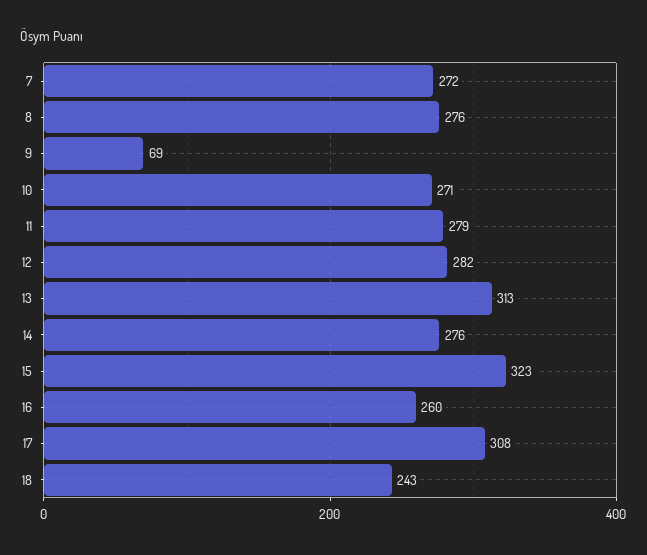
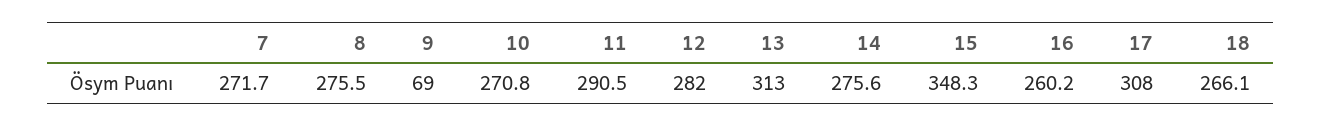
11: 279 -> 290.5
15: 323 -> 348.3
18: 243 -> 266.1

